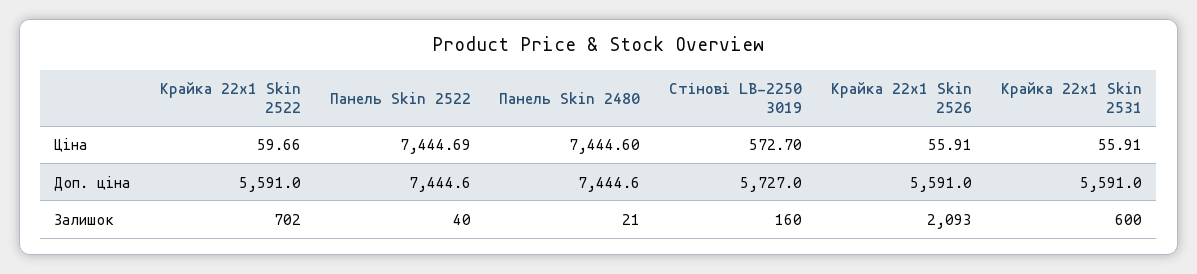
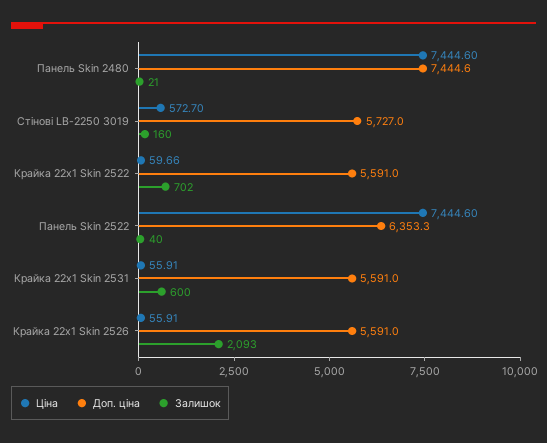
Ціна, Панель Skin 2522: 7444.69 -> 7444.6
Доп. ціна, Панель Skin 2522: 7444.6 -> 6353.3

